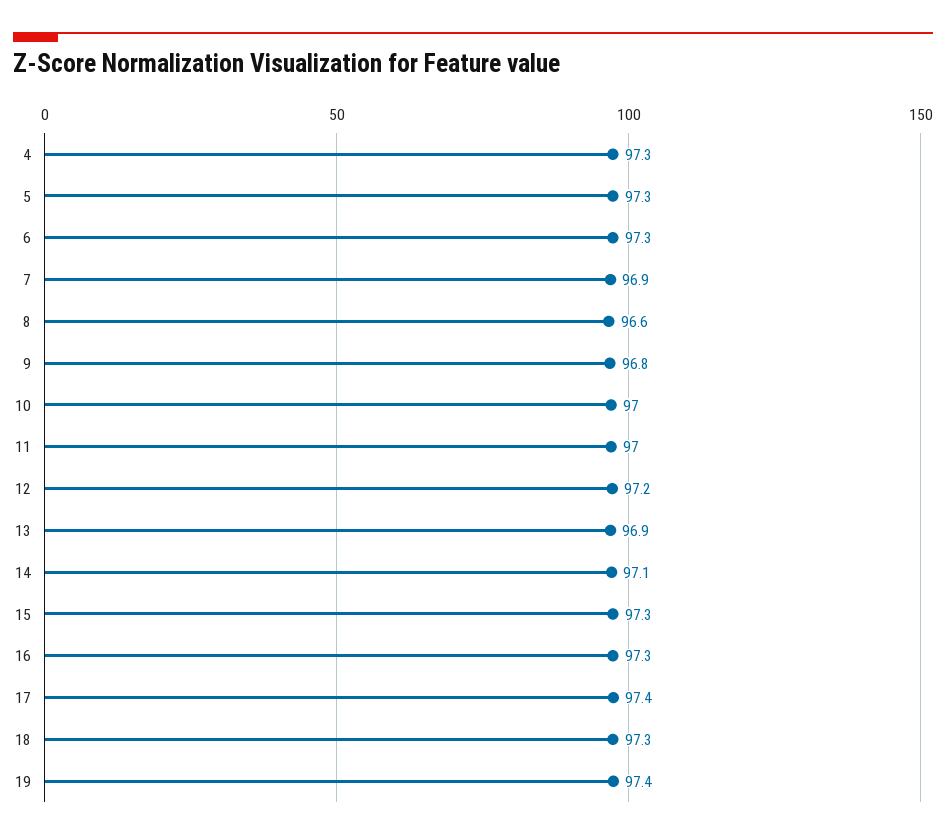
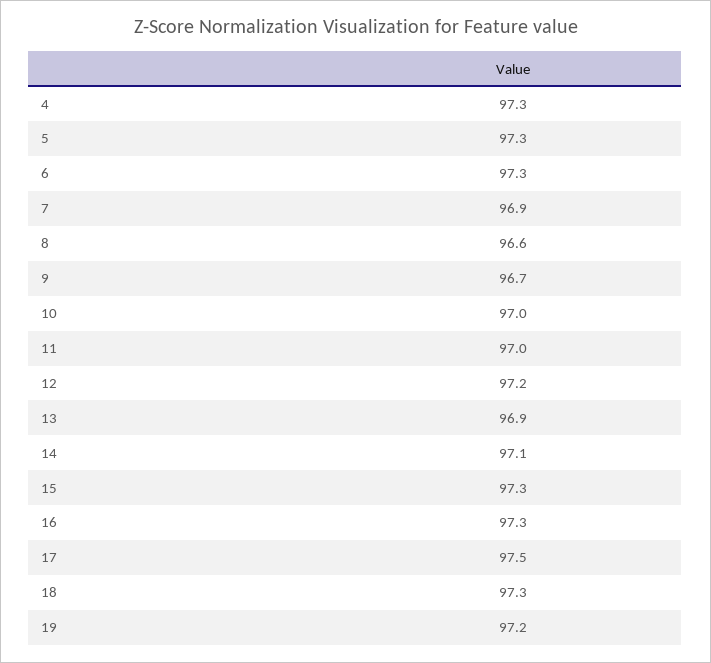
9: 96.8 -> 96.7
17: 97.4 -> 97.5
19: 97.4 -> 97.2

